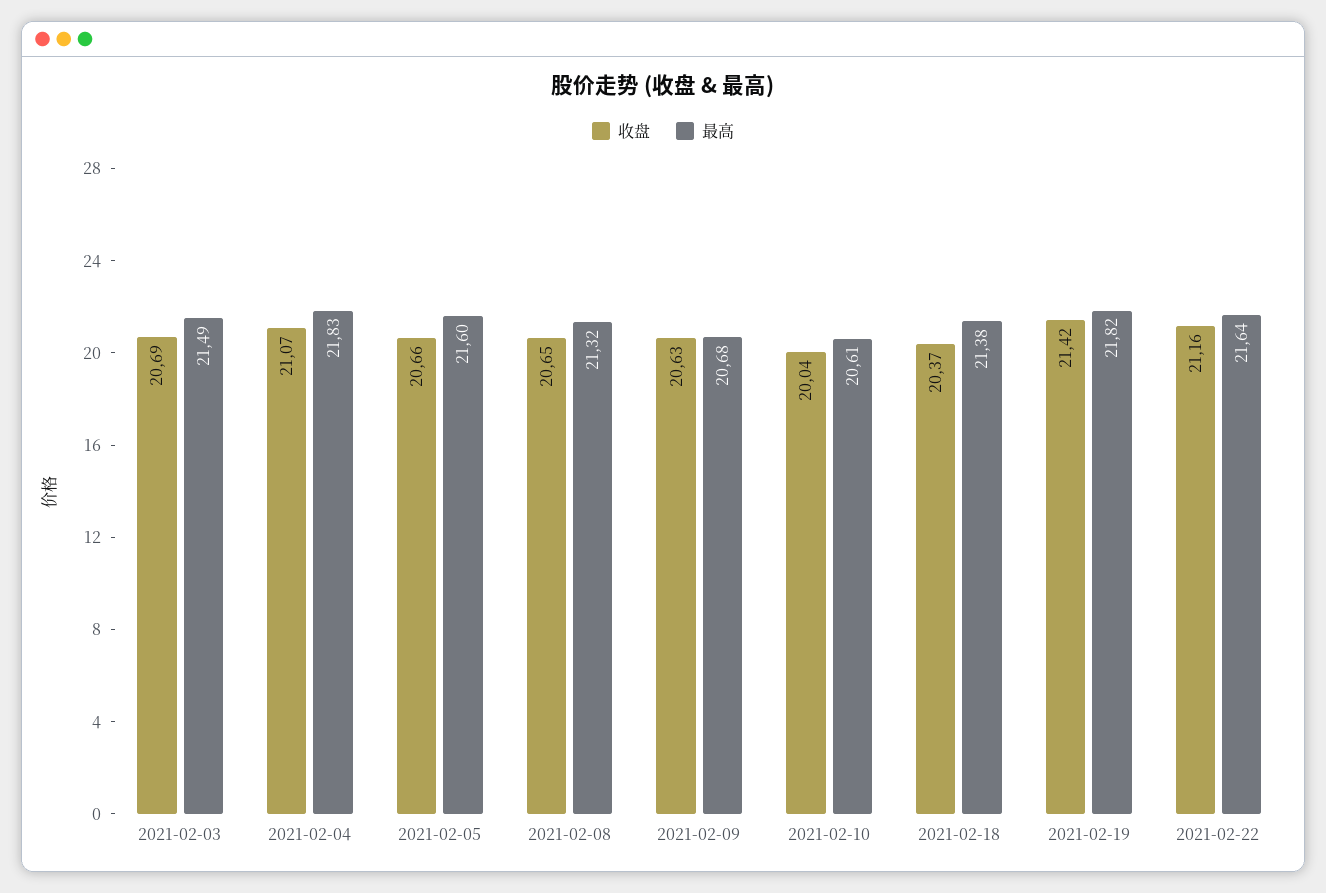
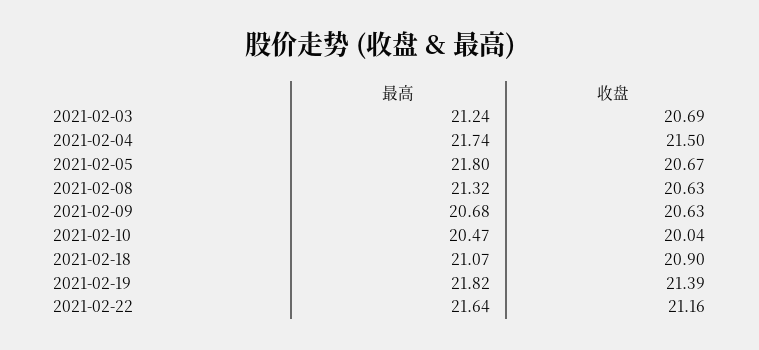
最高, 2021-02-03: 21.49 -> 21.24
收盘, 2021-02-04: 21.07 -> 21.5
最高, 2021-02-04: 21.83 -> 21.74
收盘, 2021-02-05: 20.66 -> 20.67
最高, 2021-02-05: 21.6 -> 21.8
收盘, 2021-02-08: 20.65 -> 20.63
最高, 2021-02-10: 20.61 -> 20.47
收盘, 2021-02-18: 20.37 -> 20.9
最高, 2021-02-18: 21.38 -> 21.07
收盘, 2021-02-19: 21.42 -> 21.39

